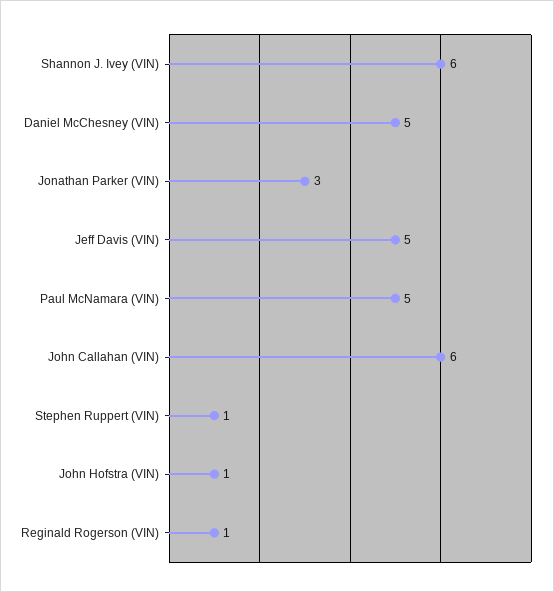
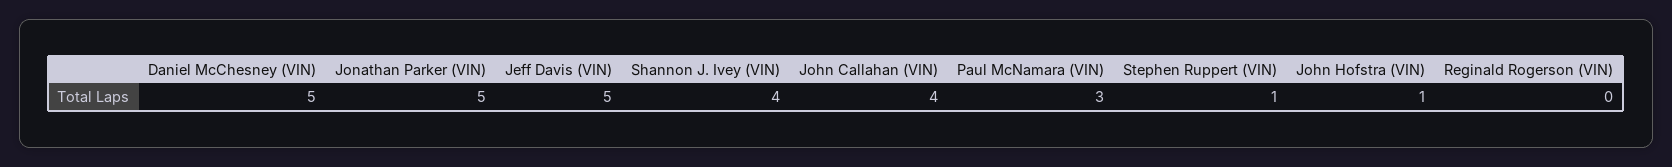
Shannon J. Ivey (VIN): 6 -> 4
Jonathan Parker (VIN): 3 -> 5
Paul McNamara (VIN): 5 -> 3
John Callahan (VIN): 6 -> 4
Reginald Rogerson (VIN): 1 -> 0

